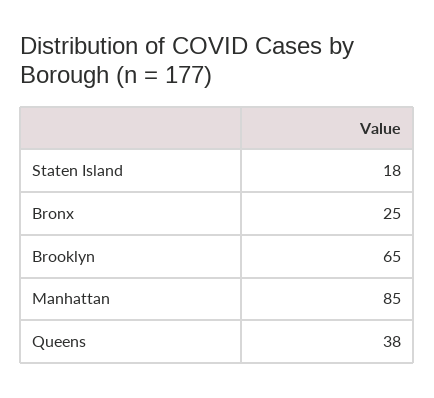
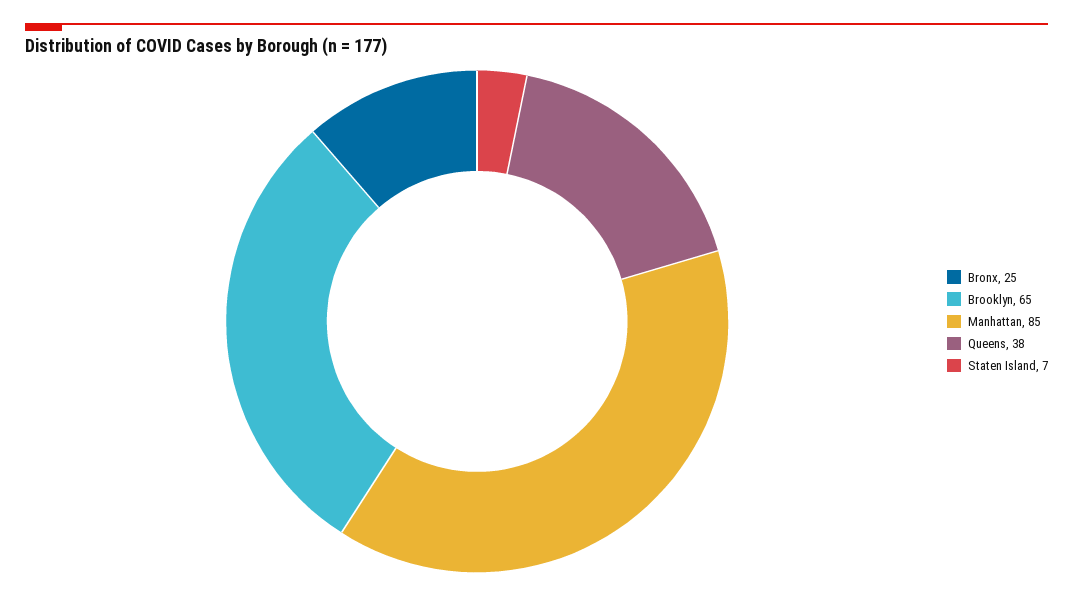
Staten Island: 18 -> 7

